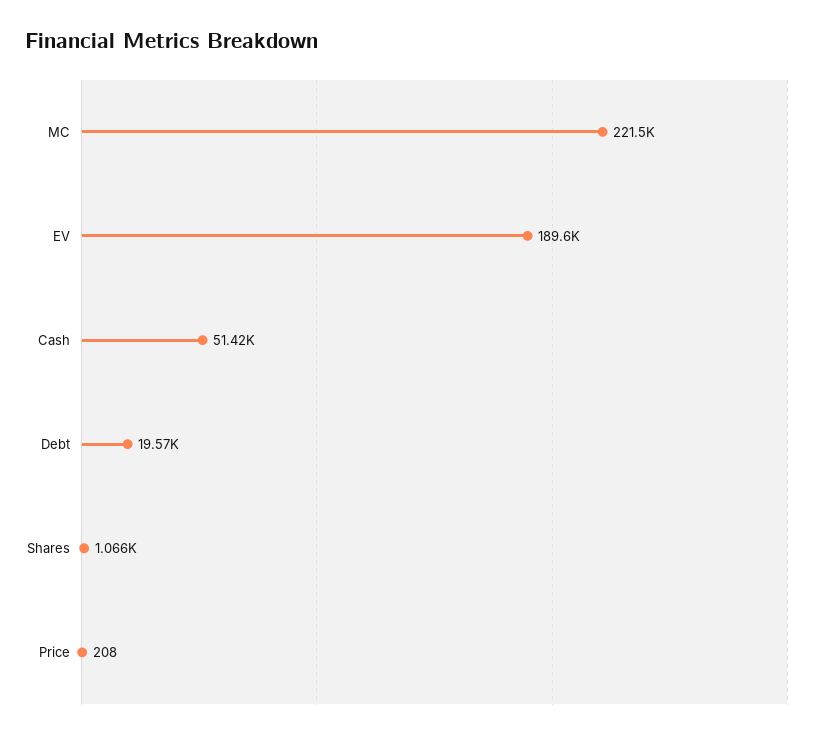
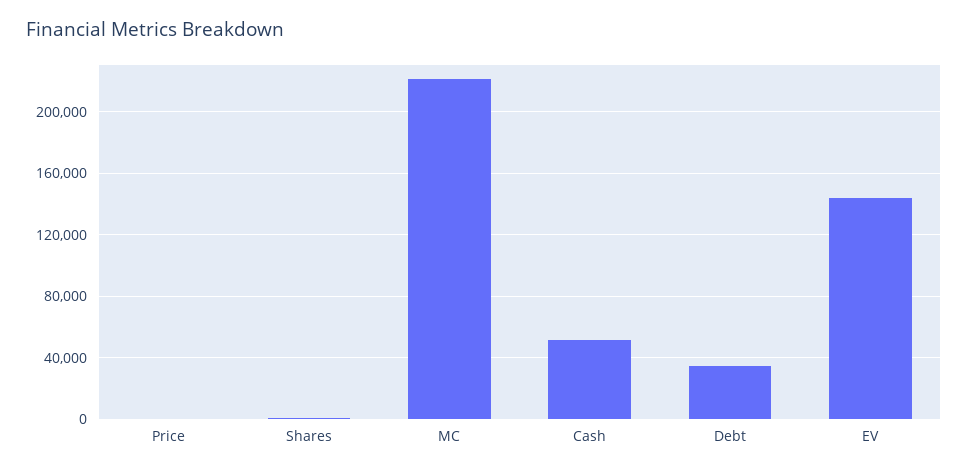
EV: 189600 -> 145000
Debt: 19570 -> 35000

